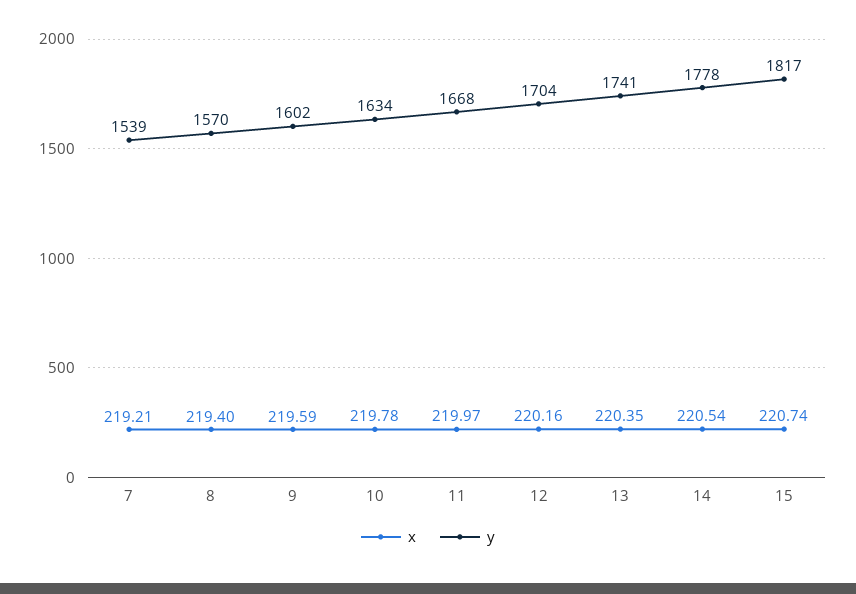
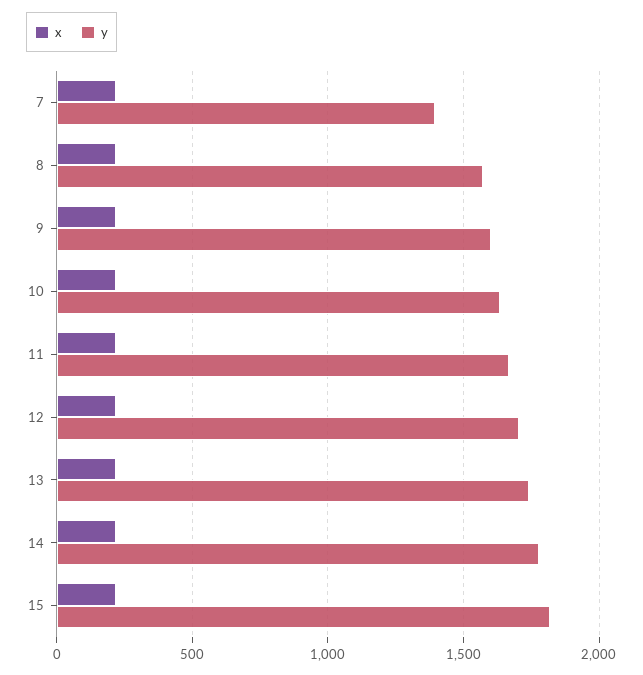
y, 7: 1539 -> 1400

